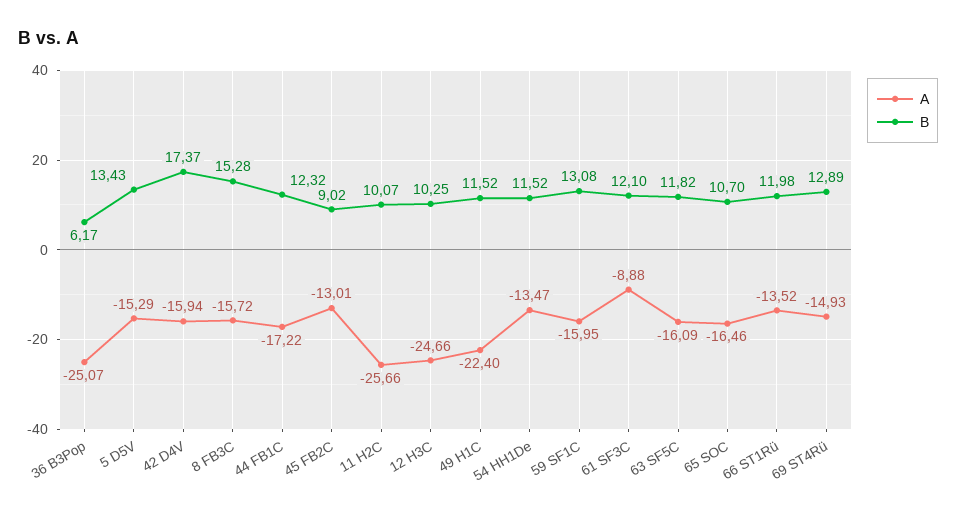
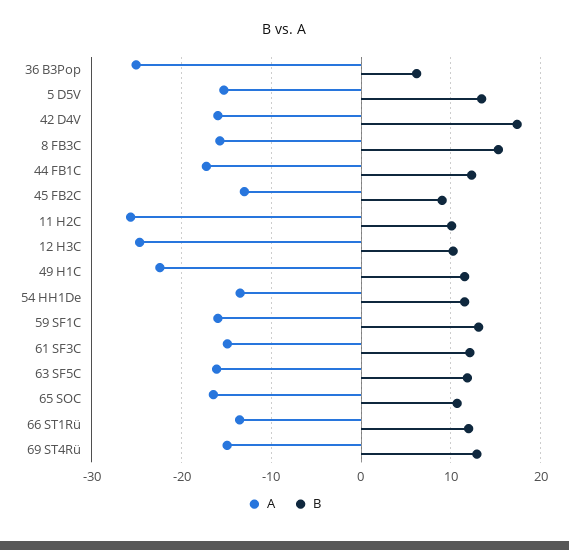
A, 61 SF3C: -8.88 -> -15

